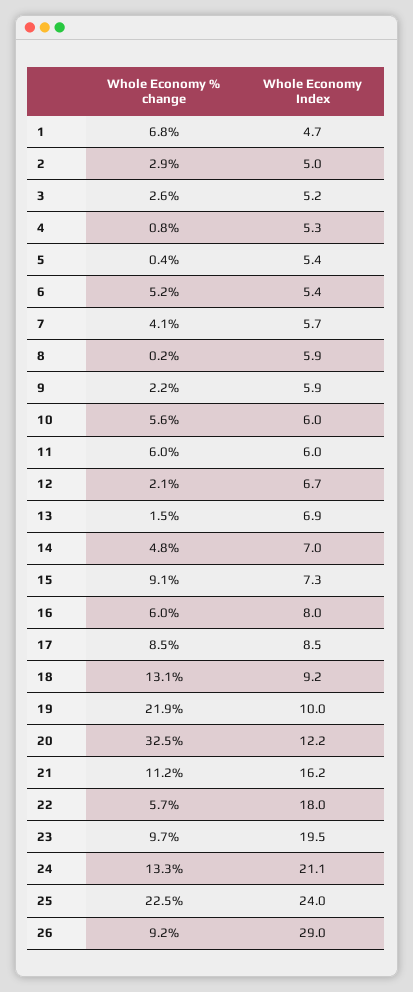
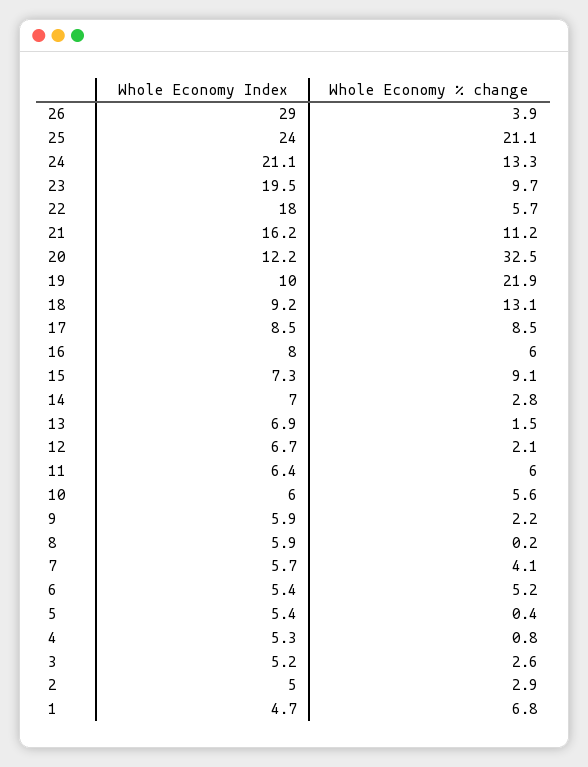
Whole Economy Index, 11: 6 -> 6.4
Whole Economy % change, 14: 4.8 -> 2.8
Whole Economy % change, 25: 22.5 -> 21.1
Whole Economy % change, 26: 9.2 -> 3.9

